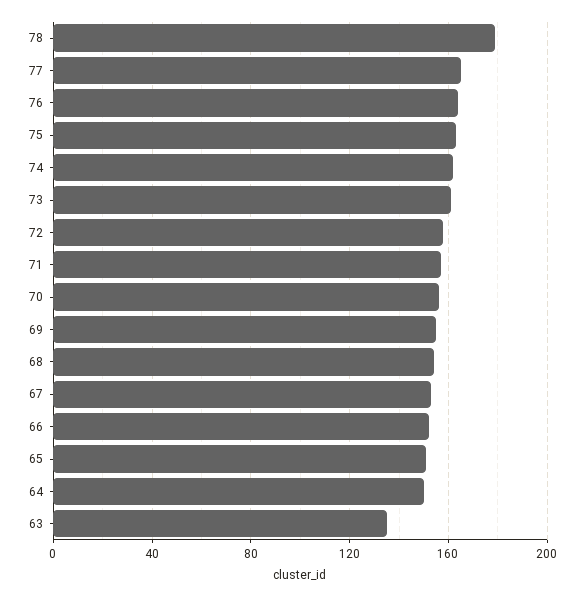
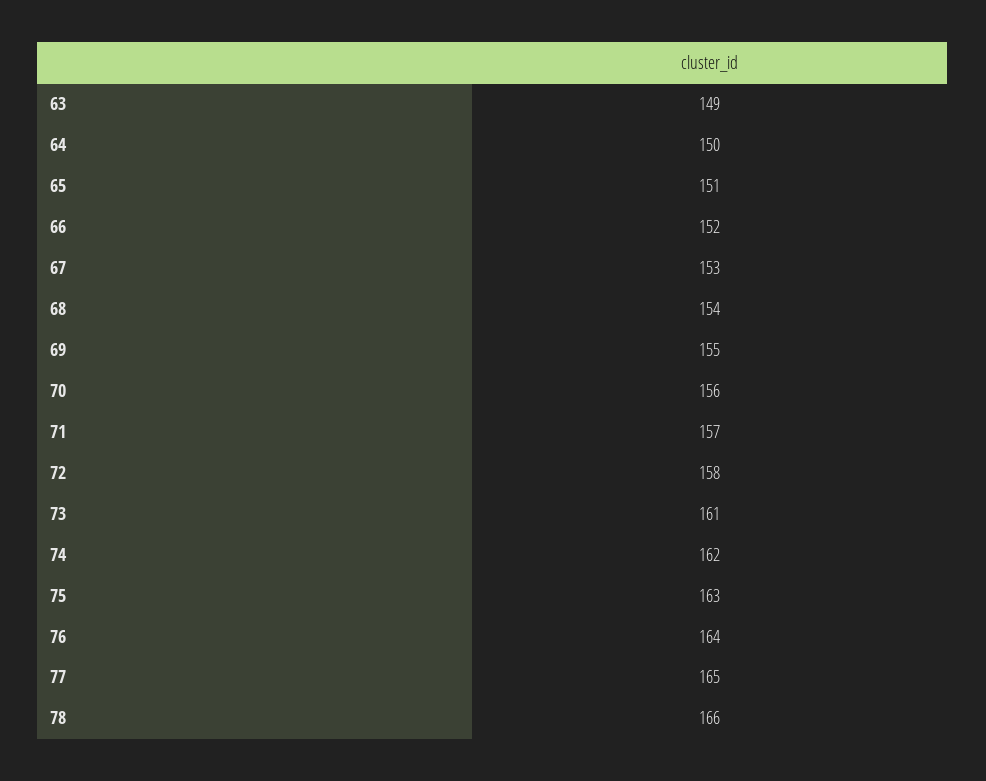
78: 180 -> 166
63: 135 -> 149

